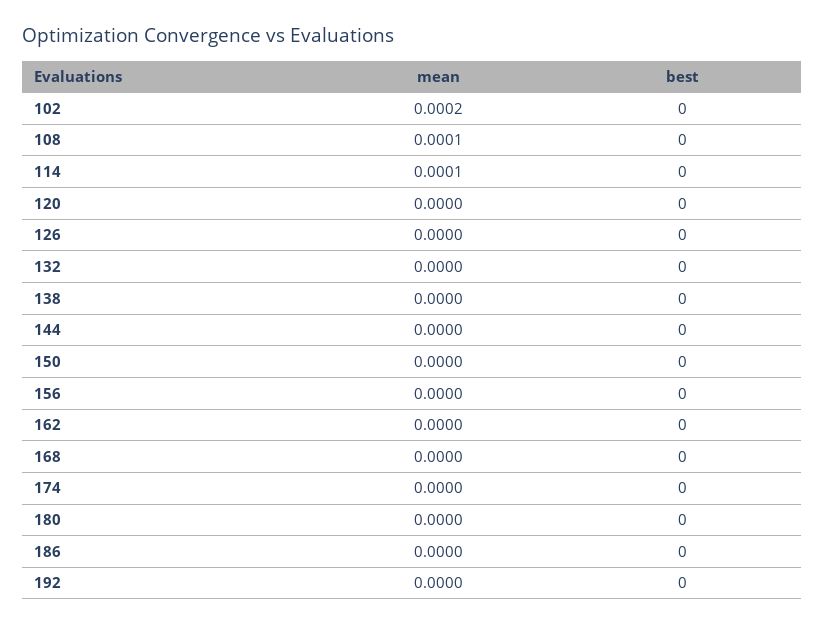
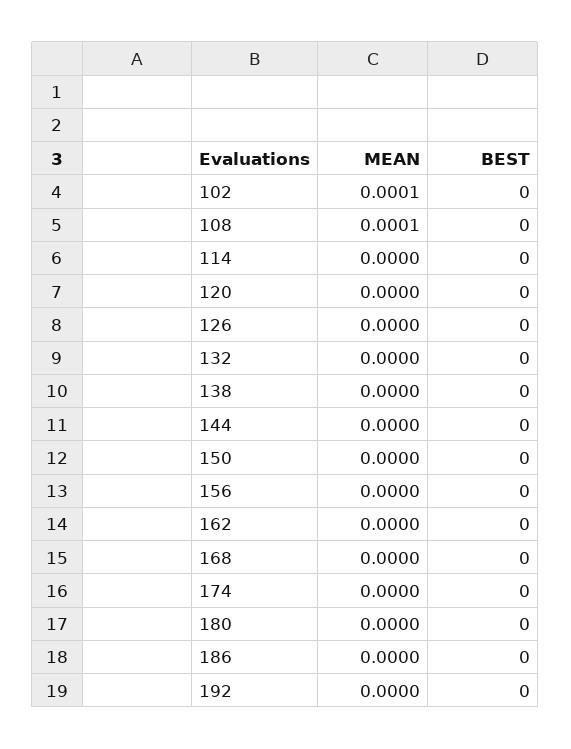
mean, 102: 0.0002 -> 0.0001
mean, 114: 0.0001 -> 0

